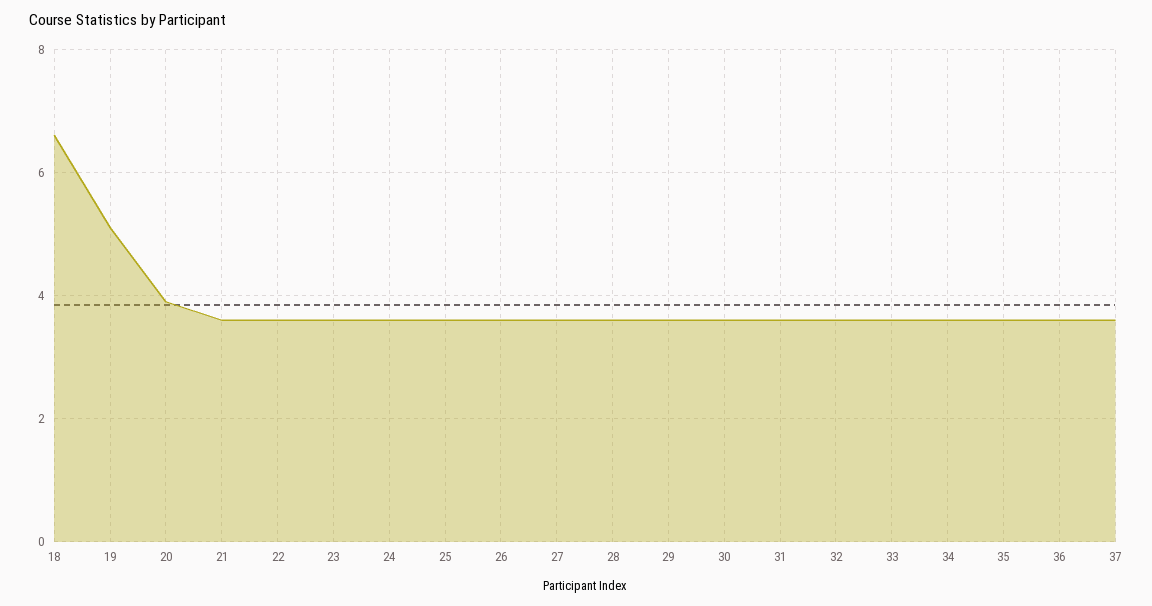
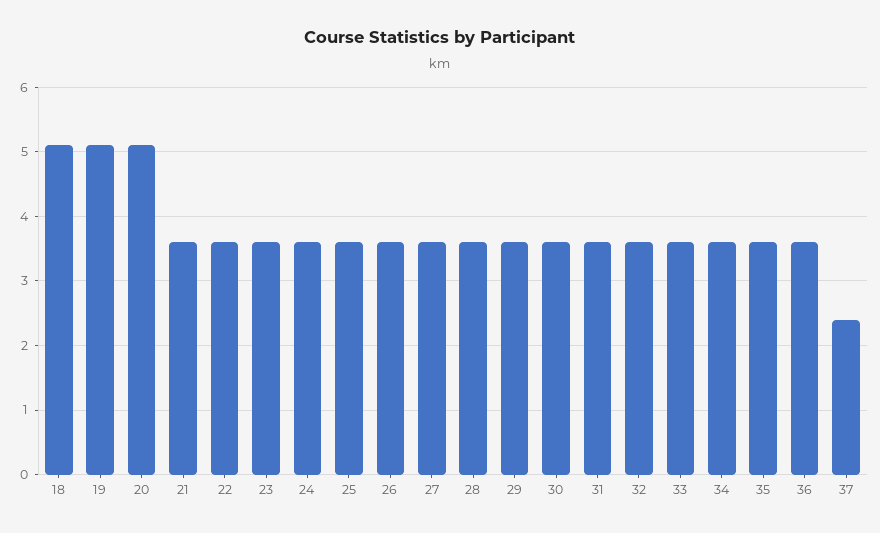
18: 6.5 -> 5.1
20: 4 -> 5.1
37: 3.5 -> 2.4

